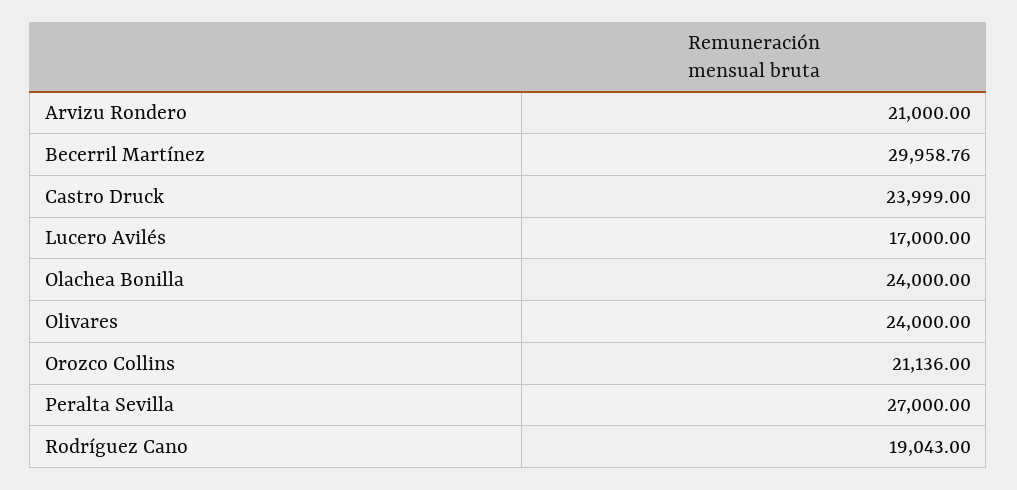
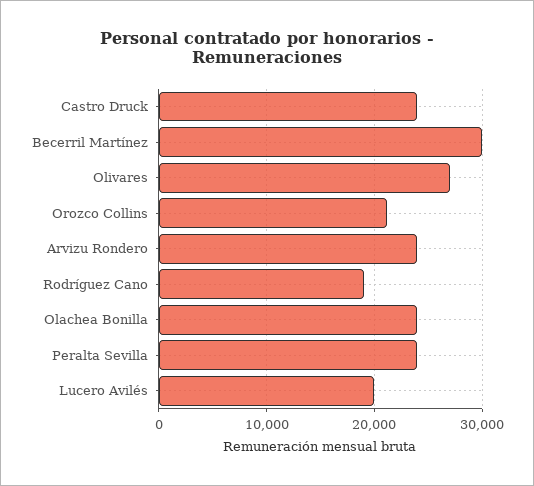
Arvizu Rondero: 21000 -> 24000
Lucero Avilés: 17000 -> 20000
Olivares: 24000 -> 27000
Peralta Sevilla: 27000 -> 24000

